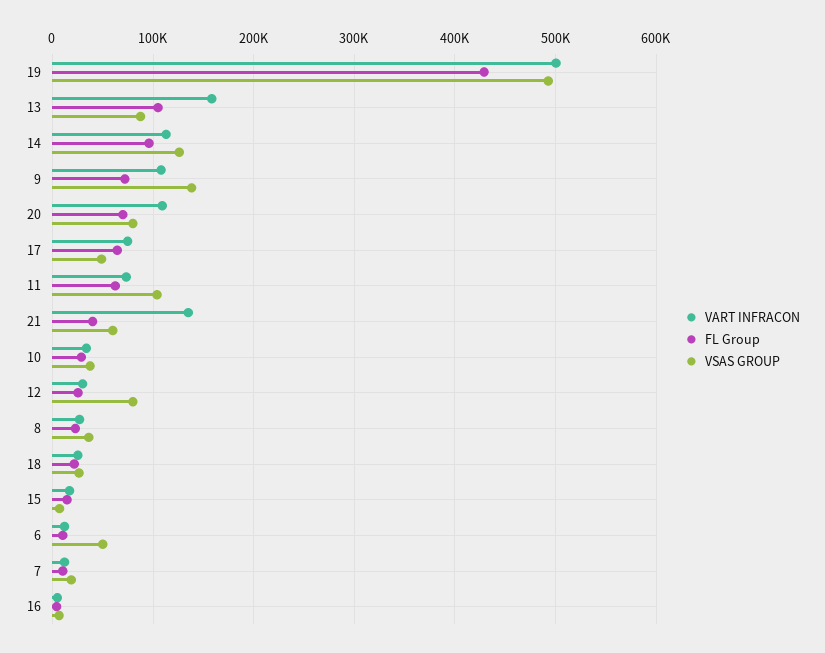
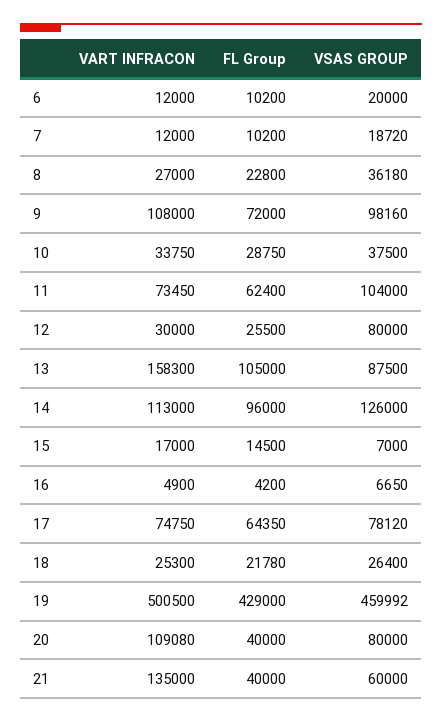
VSAS GROUP, 19: 490000 -> 459992
VSAS GROUP, 9: 140000 -> 98160
FL Group, 20: 70000 -> 40000
VSAS GROUP, 17: 50000 -> 78120
VSAS GROUP, 6: 50000 -> 20000

